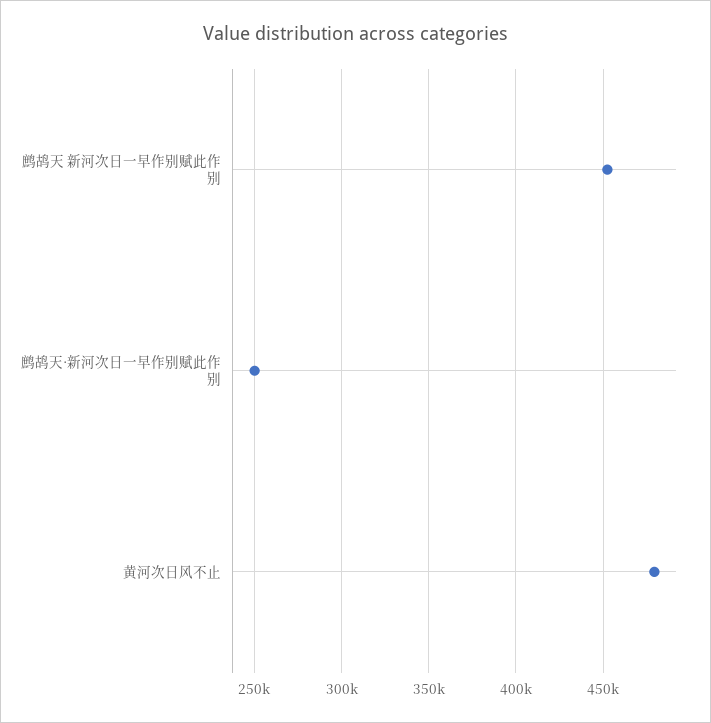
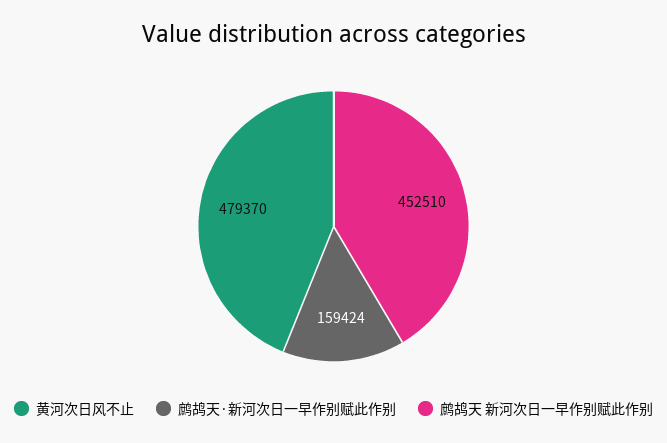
鹧鸪天·新河次日一早作别赋此作别: 250000 -> 159424

